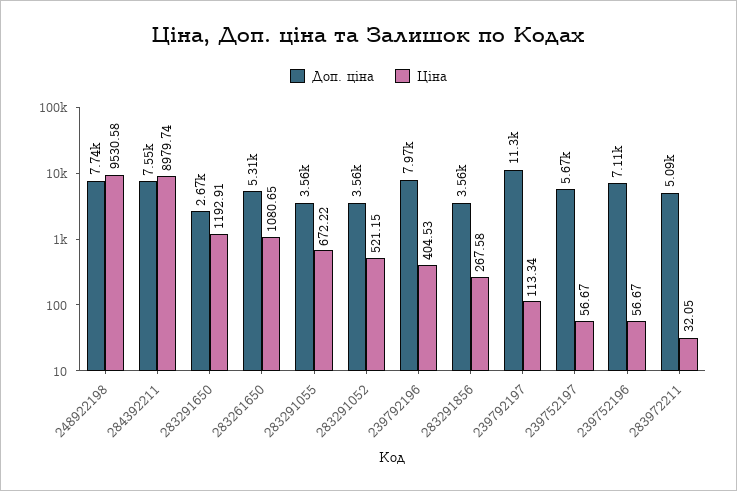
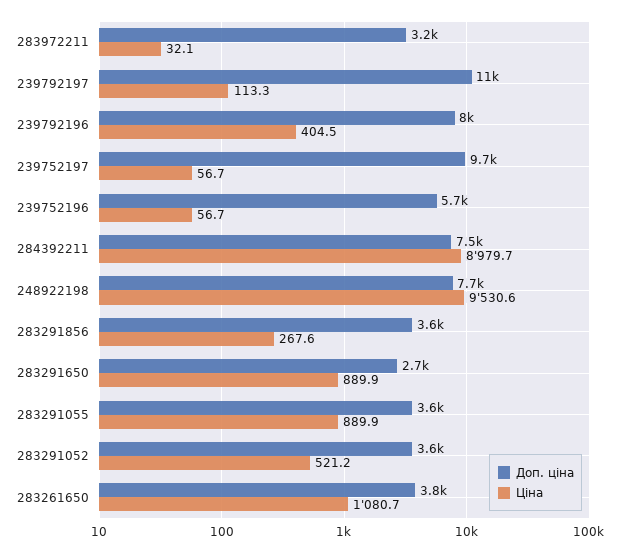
Ціна, 283291650: 1192.91 -> 889.9
Доп. ціна, 283261650: 5310 -> 3800
Ціна, 283291055: 672.22 -> 889.9
Доп. ціна, 239752197: 5670 -> 9700
Доп. ціна, 239752196: 7110 -> 5700
Доп. ціна, 283972211: 5090 -> 3200

